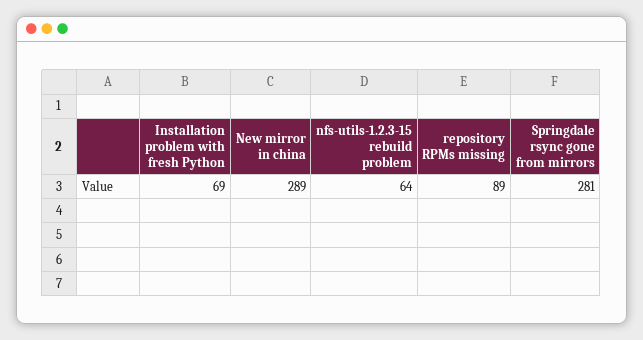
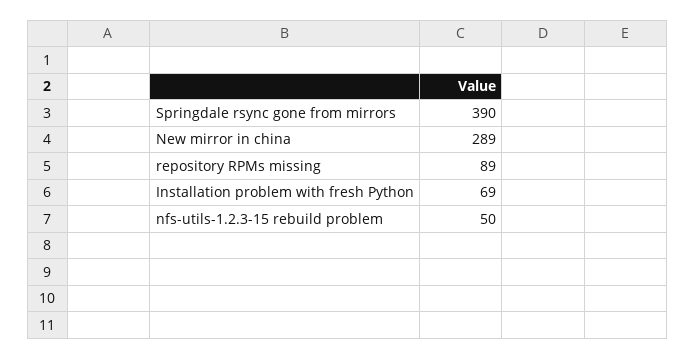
nfs-utils-1.2.3-15 rebuild problem: 64 -> 50
Springdale rsync gone from mirrors: 281 -> 390

